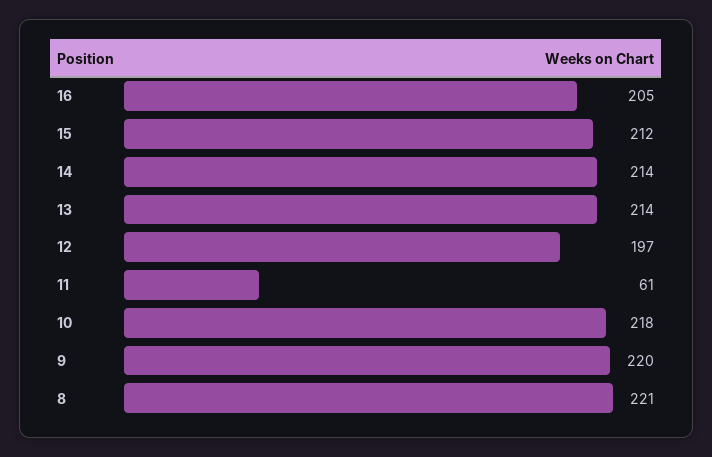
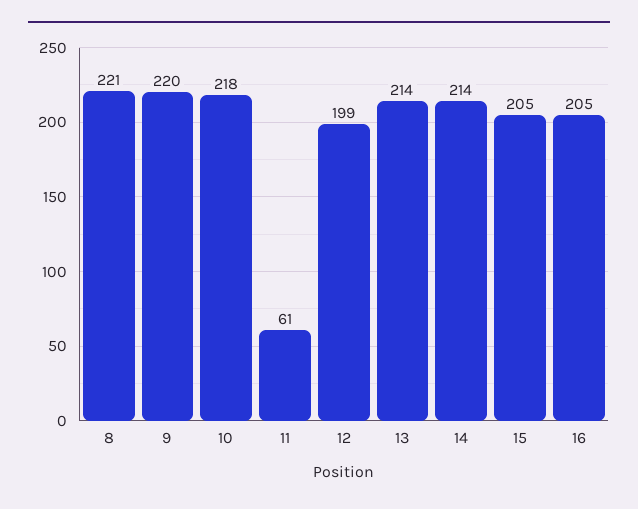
15: 212 -> 205
12: 197 -> 199

